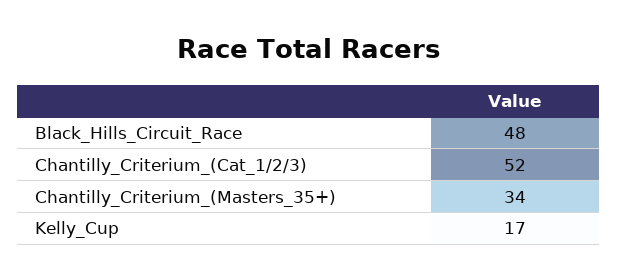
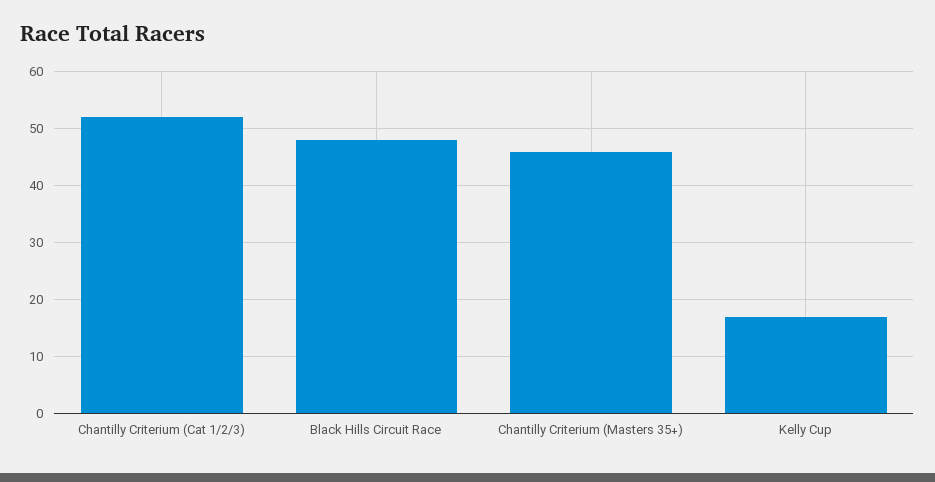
Chantilly_Criterium_(Masters_35+): 34 -> 45

